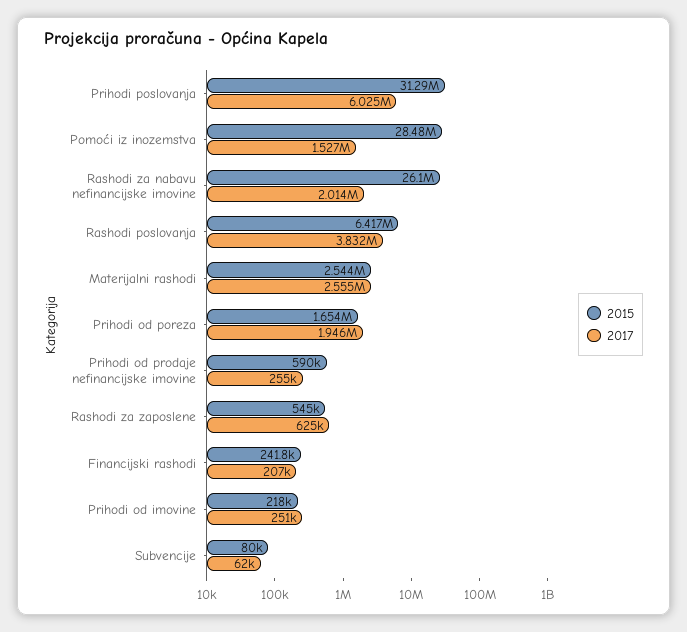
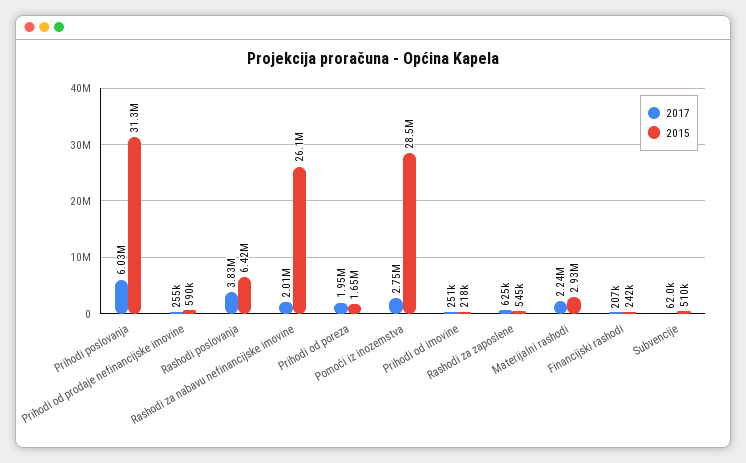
2017, Pomoći iz inozemstva: 1527000 -> 2750000
2015, Materijalni rashodi: 2544000 -> 2930000
2017, Materijalni rashodi: 2555000 -> 2240000
2015, Subvencije: 80000 -> 510000

